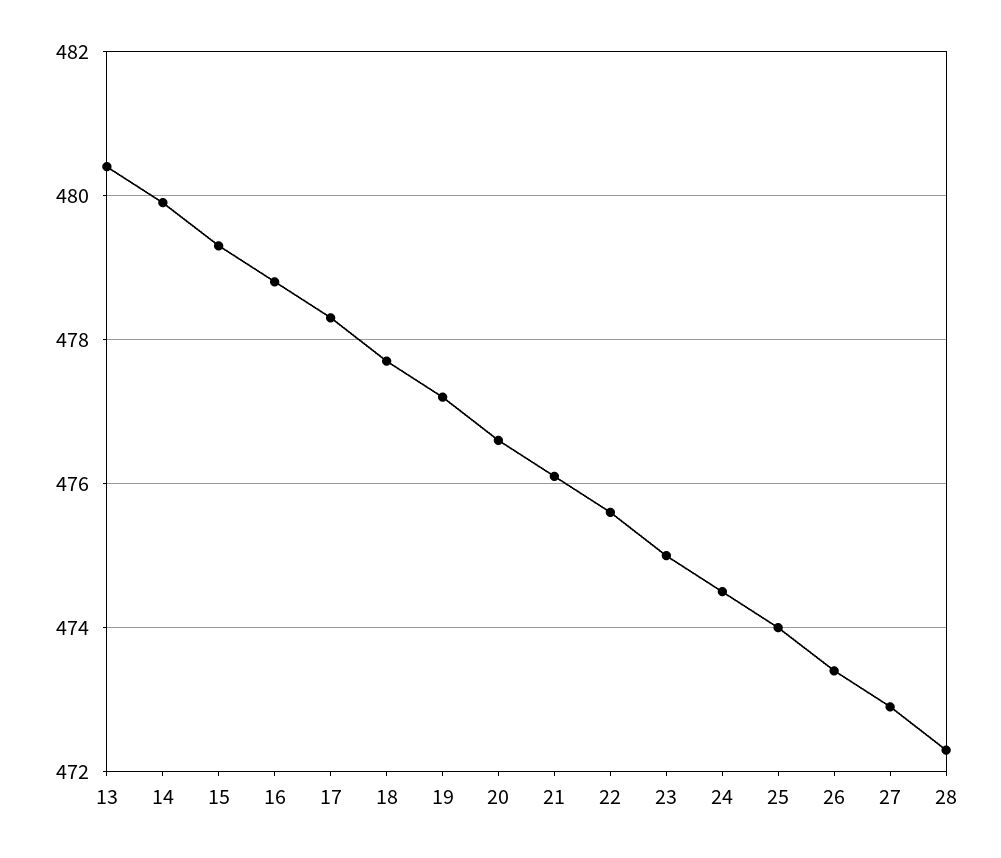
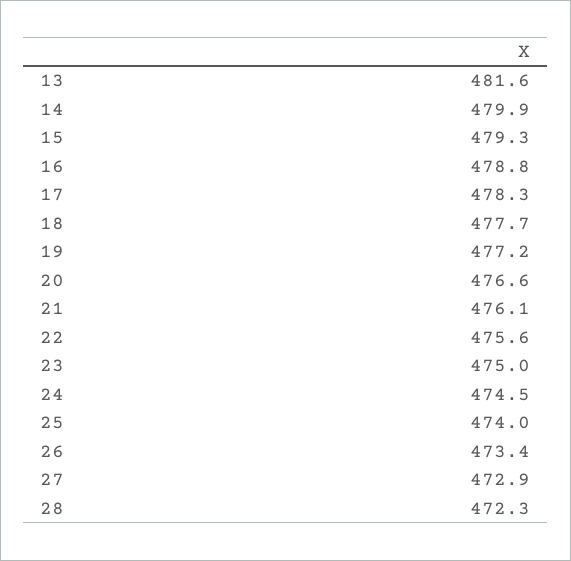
13: 480.5 -> 481.6

